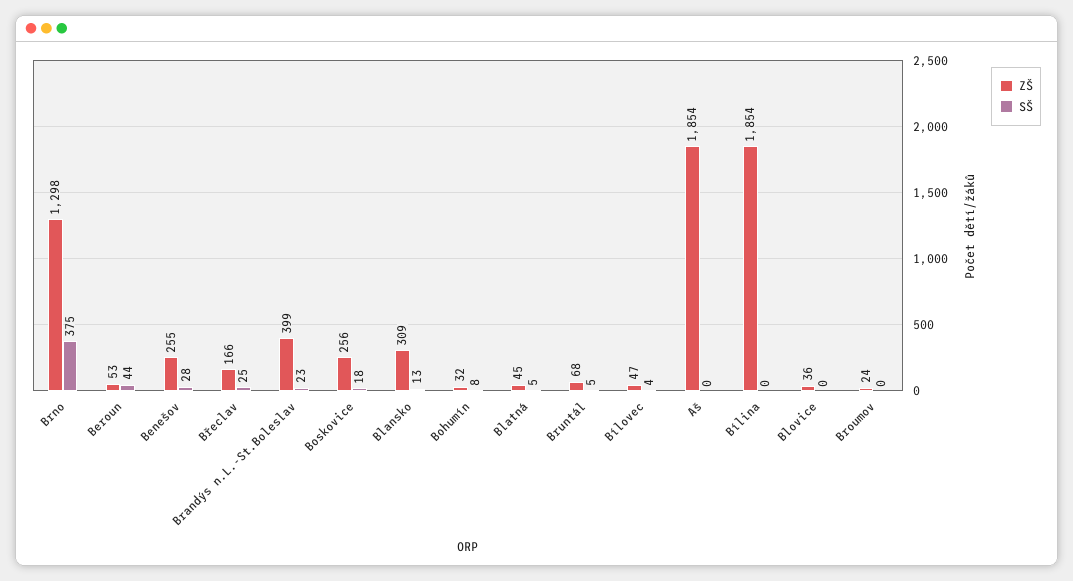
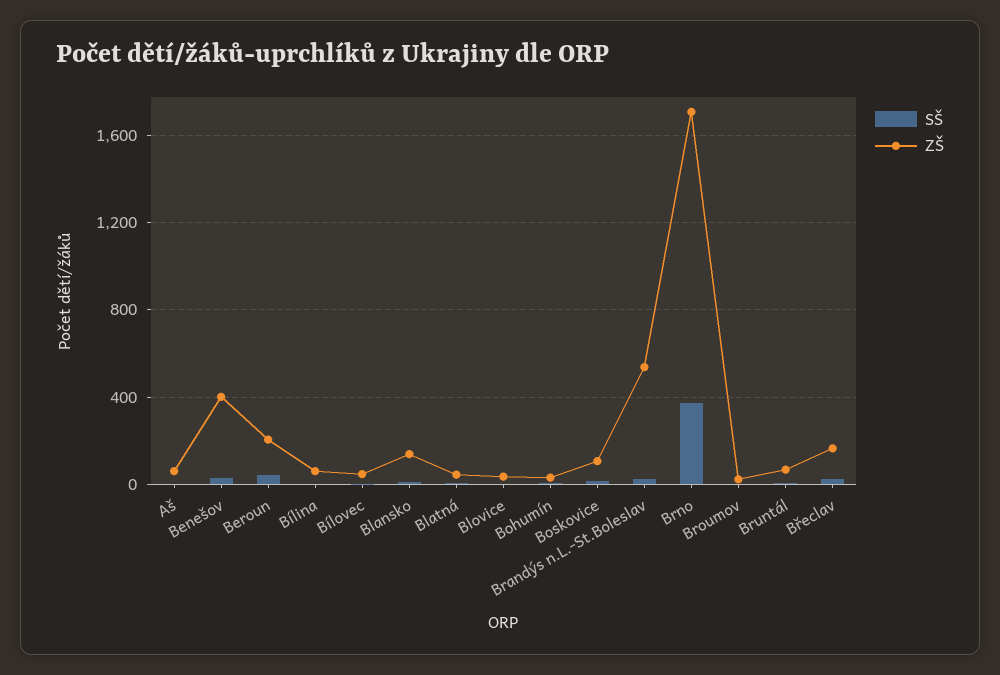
ZŠ, Brno: 1298 -> 1700
ZŠ, Beroun: 53 -> 200
ZŠ, Benešov: 255 -> 400
ZŠ, Brandýs n.L.-St.Boleslav: 399 -> 550
ZŠ, Boskovice: 256 -> 100
ZŠ, Blansko: 309 -> 150
ZŠ, Aš: 1854 -> 50
ZŠ, Bílina: 1854 -> 50

